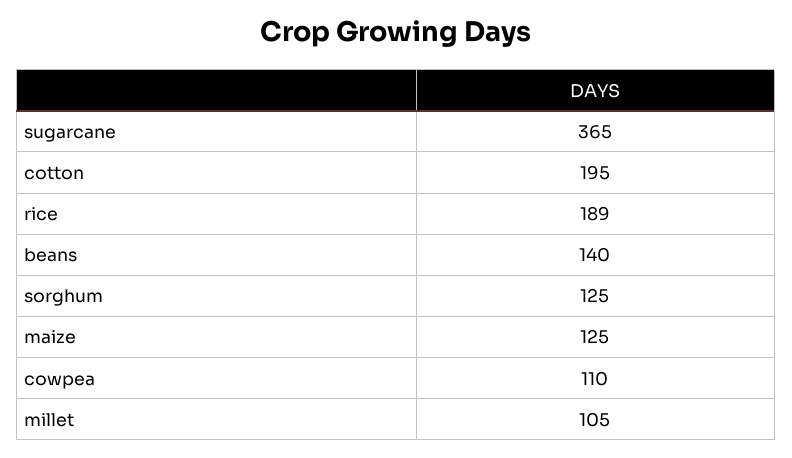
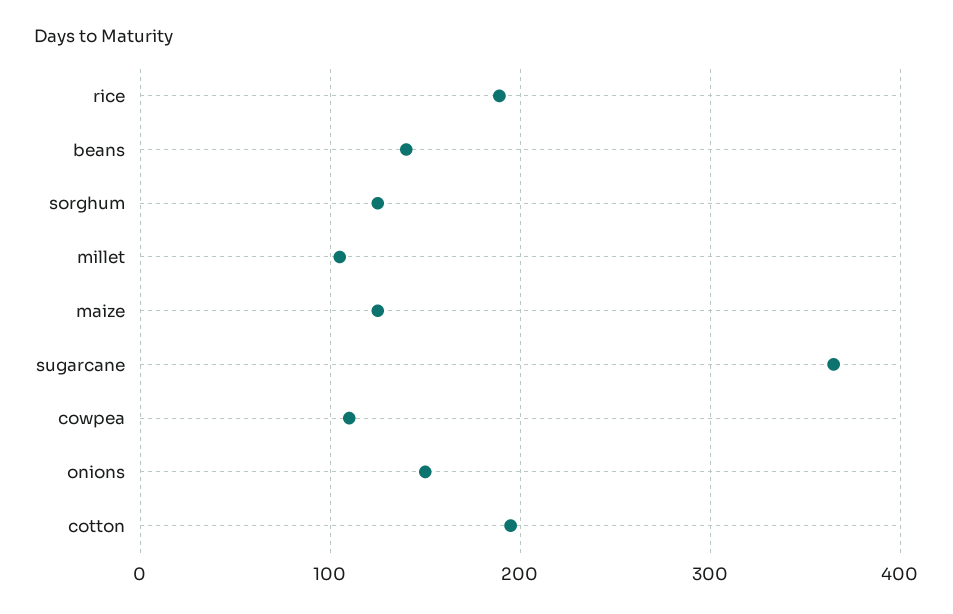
onions: none -> 150

